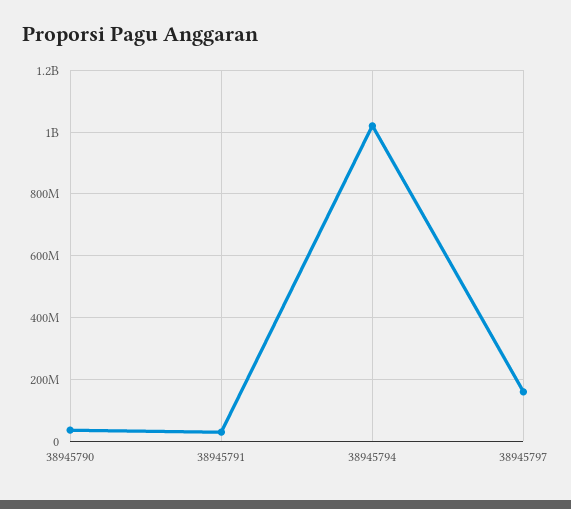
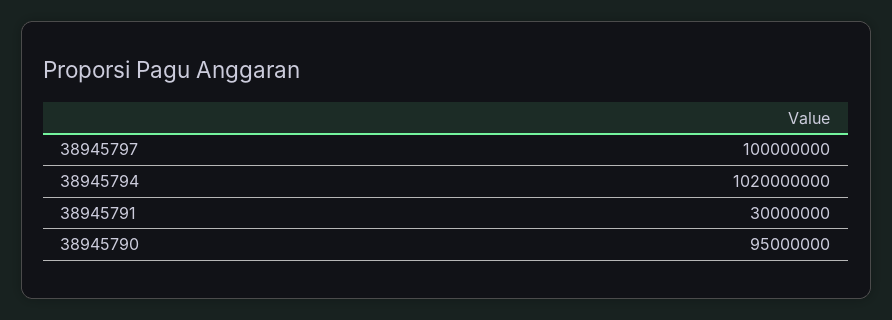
38945790: 40000000 -> 95000000
38945797: 160000000 -> 100000000

